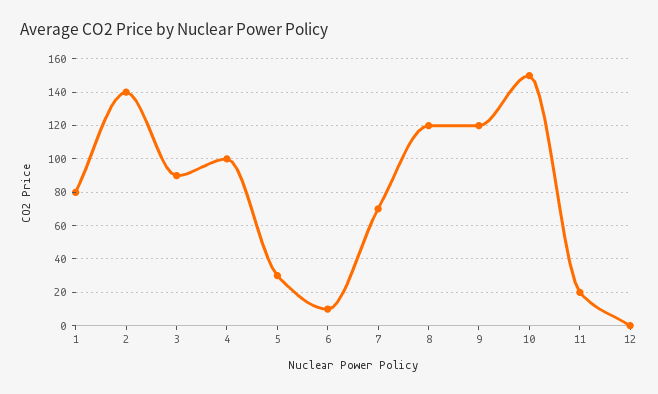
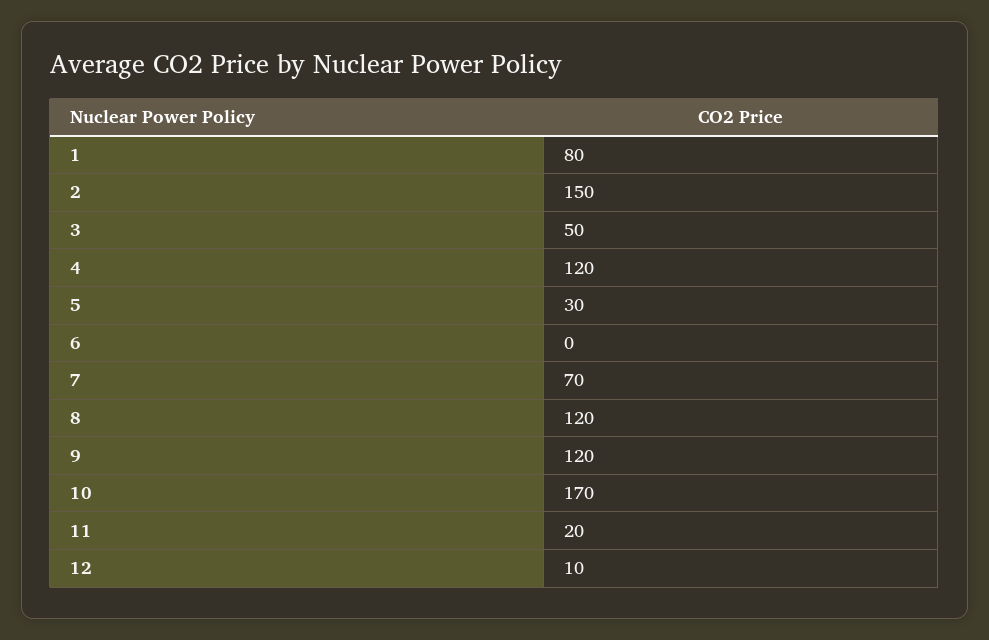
2: 140 -> 150
3: 90 -> 50
4: 100 -> 120
6: 10 -> 0
10: 150 -> 170
12: 0 -> 10

